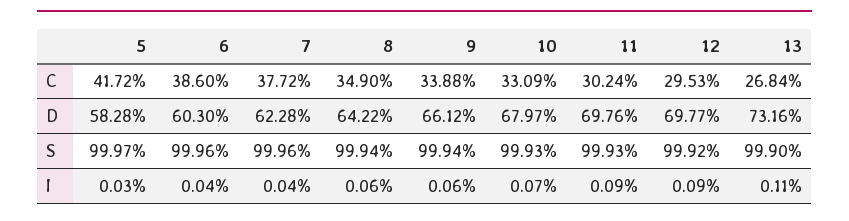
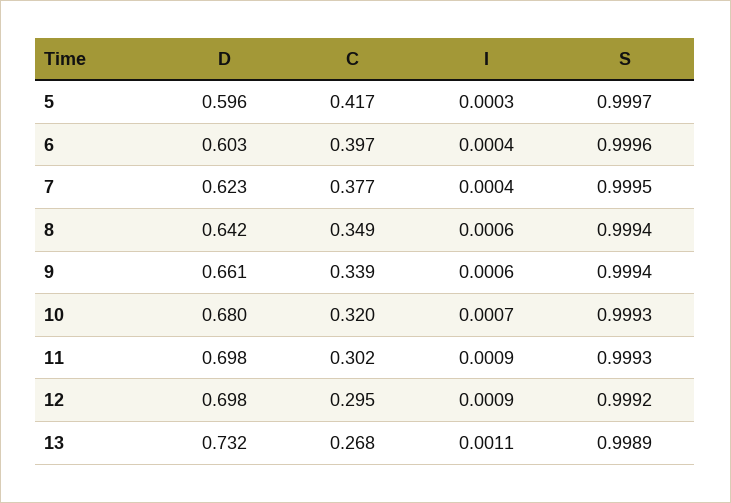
6, C: 0.386 -> 0.397
10, C: 0.3309 -> 0.32
5, D: 0.5828 -> 0.596
7, S: 0.9996 -> 0.9995
13, S: 0.999 -> 0.9989

